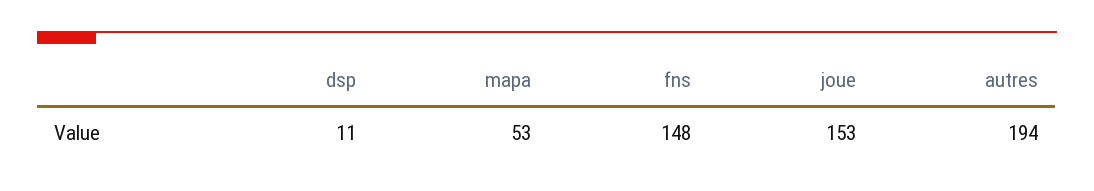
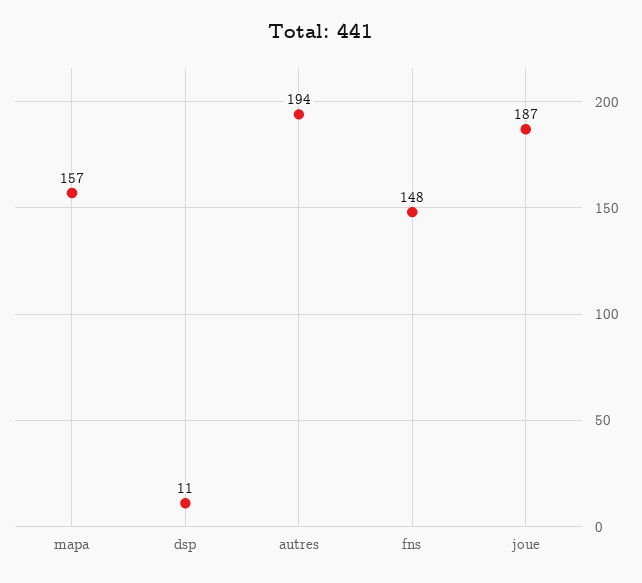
mapa: 53 -> 157
joue: 153 -> 187

